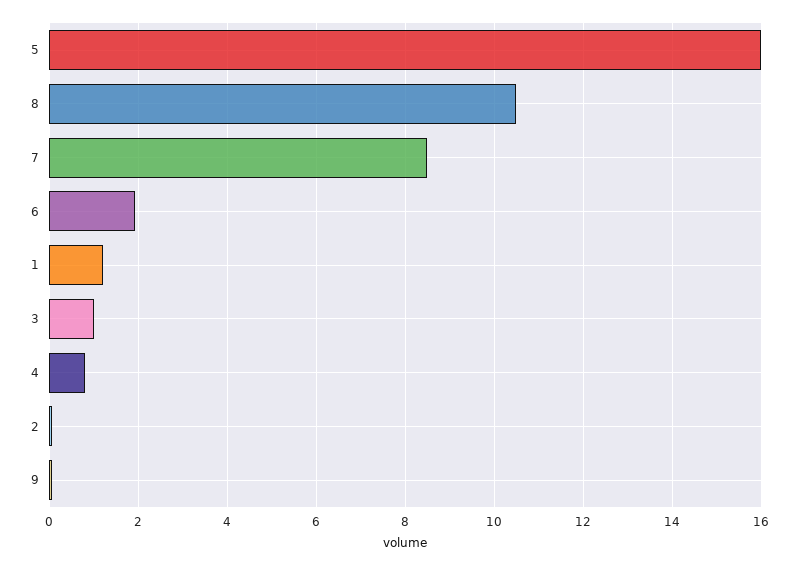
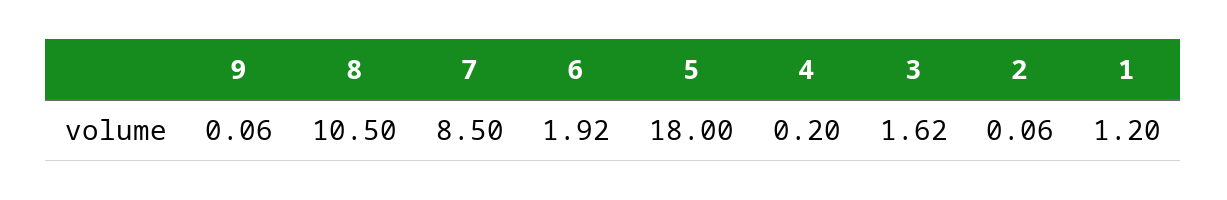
5: 16 -> 18
3: 1 -> 1.62
4: 0.8 -> 0.2

